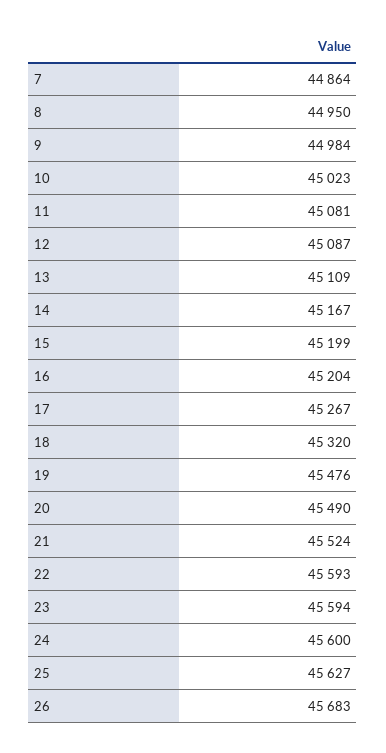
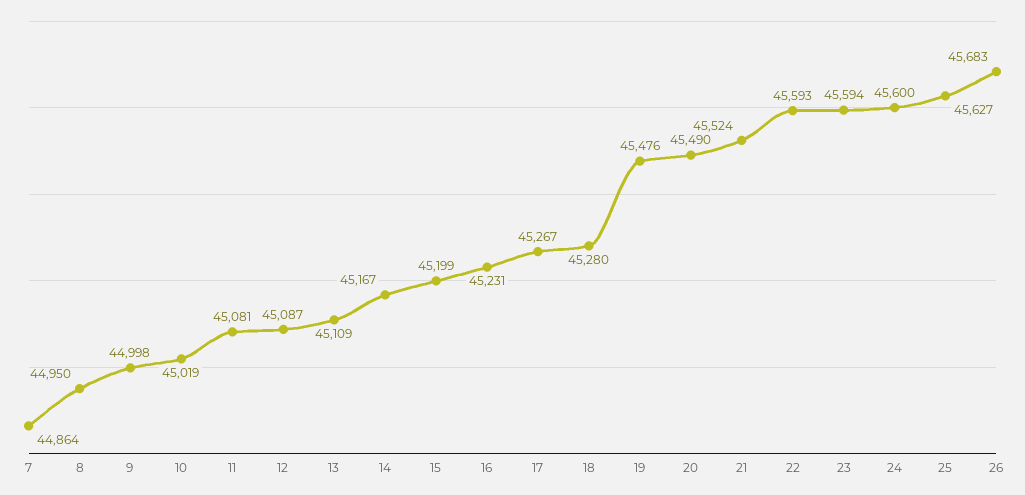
9: 44984 -> 44998
10: 45023 -> 45019
16: 45204 -> 45231
18: 45320 -> 45280

